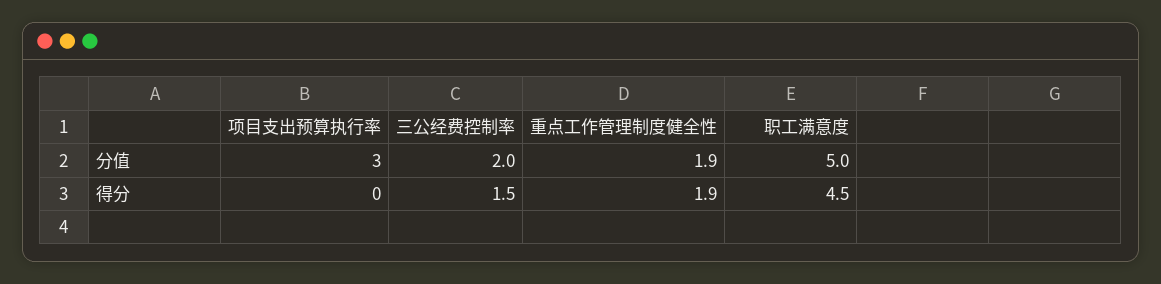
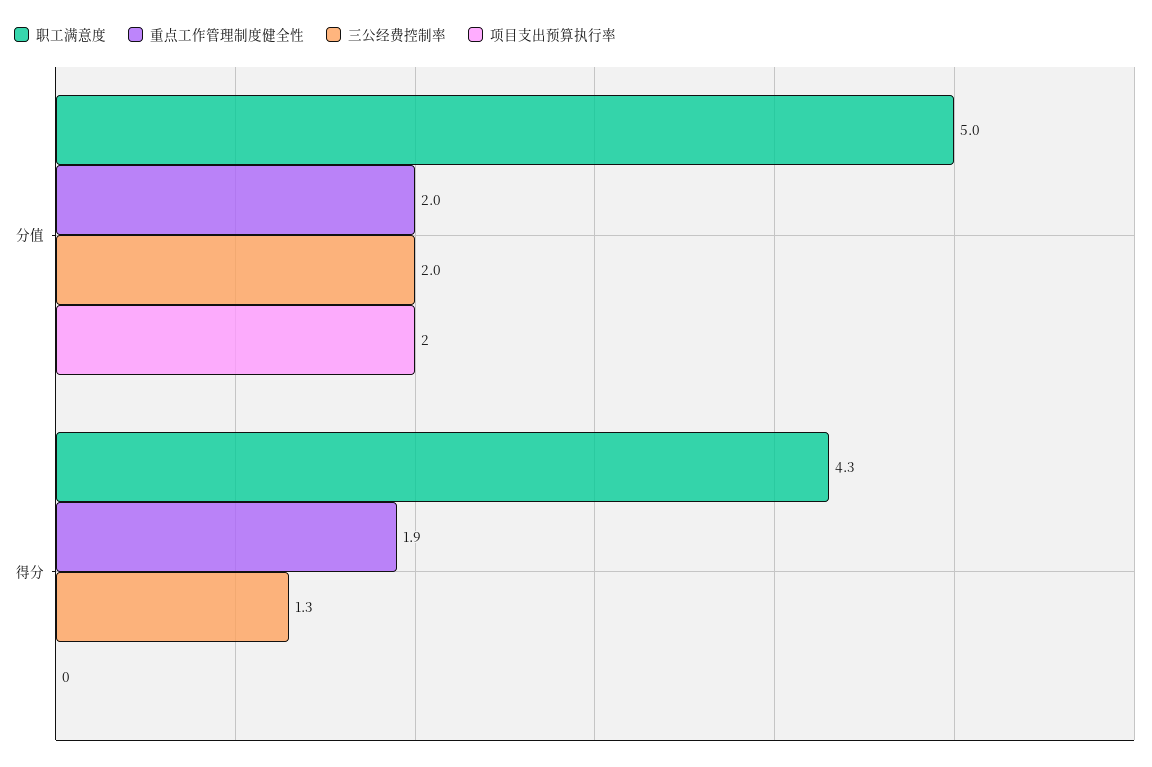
项目支出预算执行率, 分值: 3 -> 2
重点工作管理制度健全性, 分值: 1.9 -> 2
三公经费控制率, 得分: 1.5 -> 1.3
职工满意度, 得分: 4.5 -> 4.3

